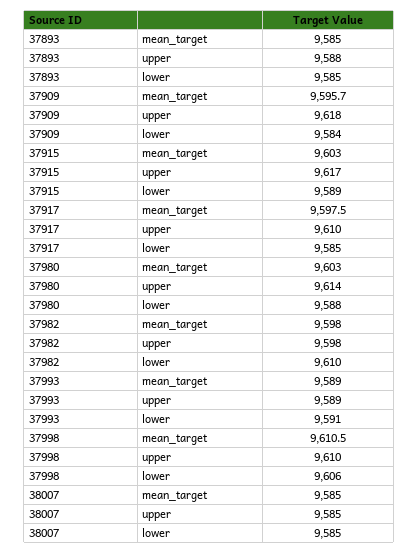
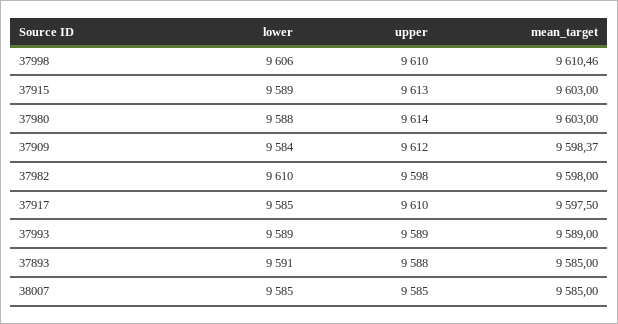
37893, lower: 9585 -> 9591
37909, mean_target: 9595.7 -> 9598.37
37909, upper: 9618 -> 9612
37915, upper: 9617 -> 9613
37993, lower: 9591 -> 9589

